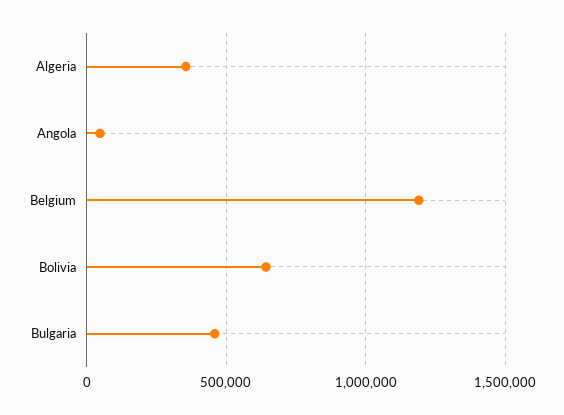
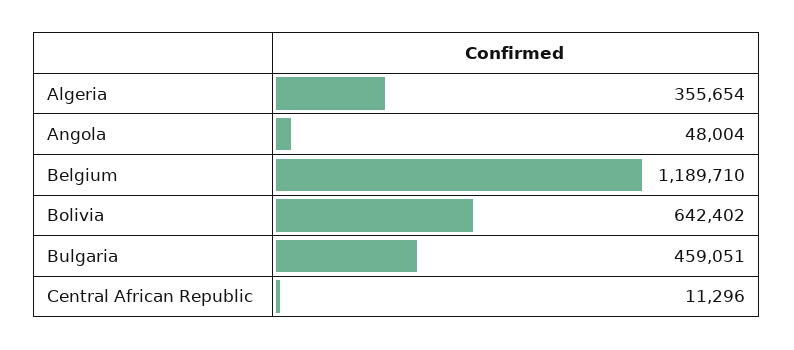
Central African Republic: none -> 11296

